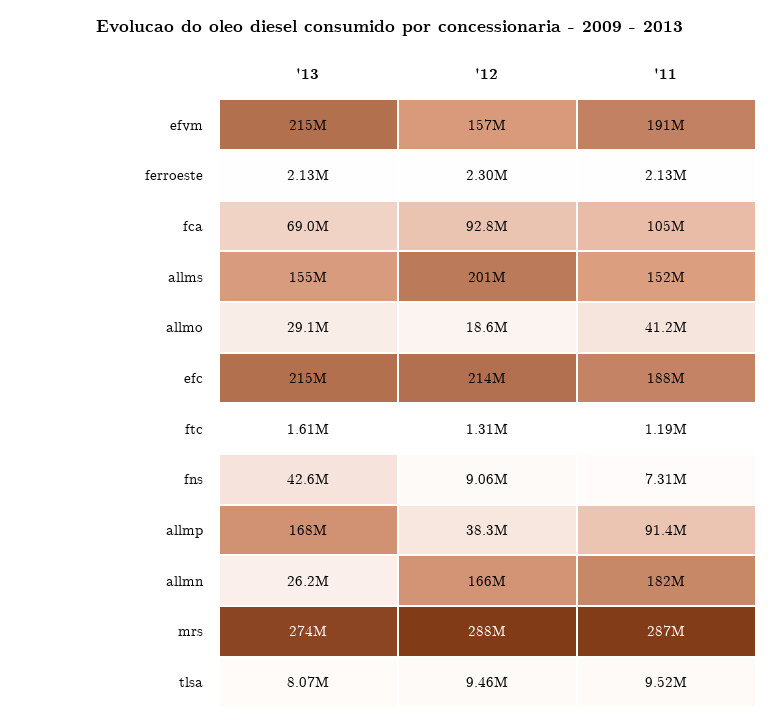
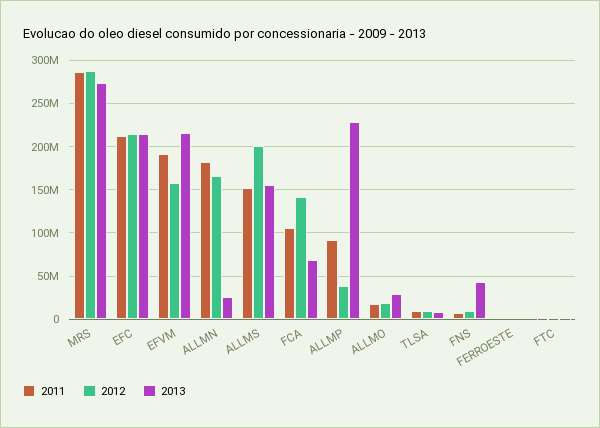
'12, fca: 92800000 -> 140000000
'11, allmo: 41200000 -> 20000000
'11, efc: 188000000 -> 210000000
'13, allmp: 168000000 -> 230000000

